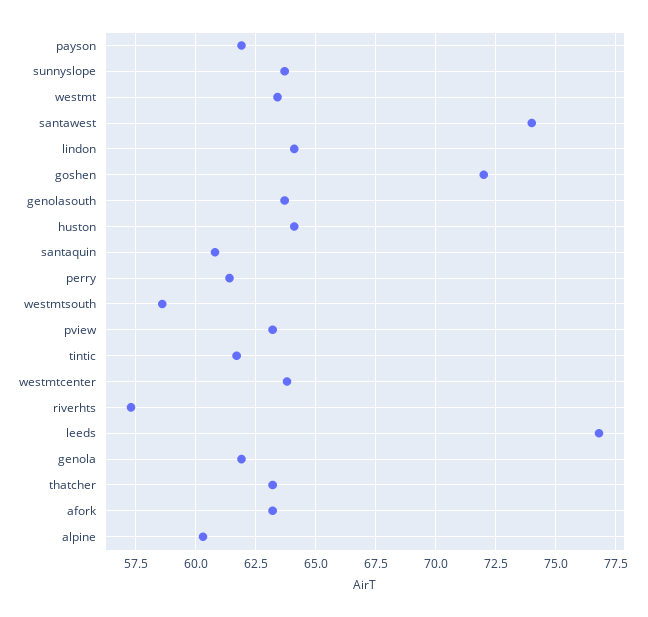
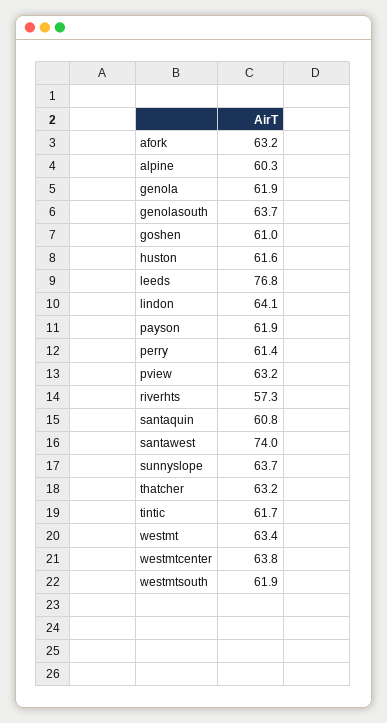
goshen: 72 -> 61
huston: 64 -> 61.6
westmtsouth: 58.5 -> 61.9

